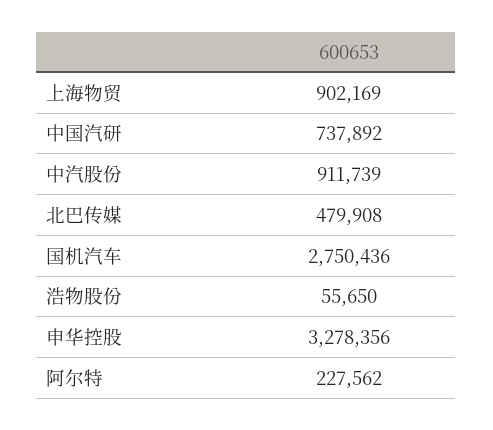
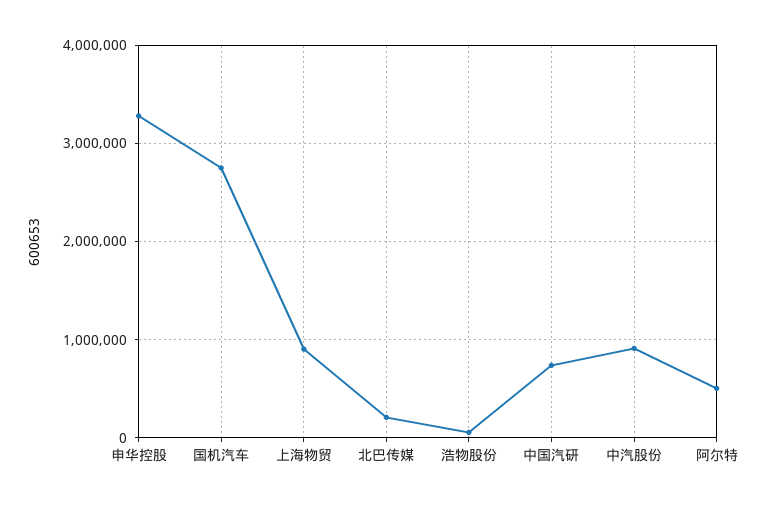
北巴传媒: 479908 -> 200000
阿尔特: 227562 -> 500000

